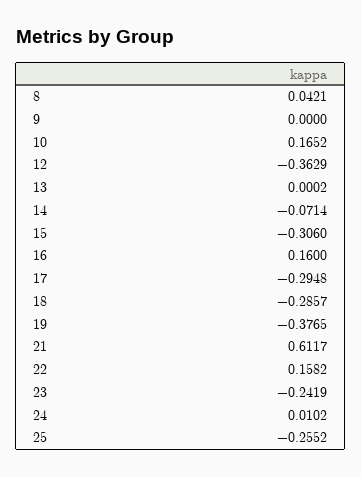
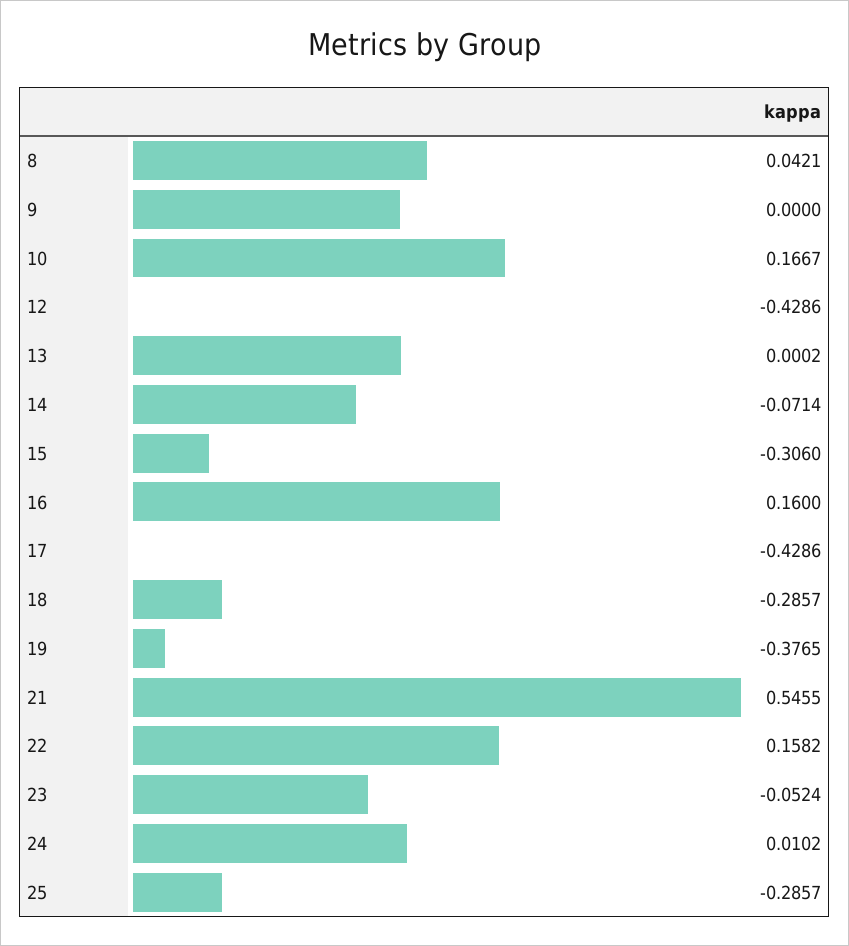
10: 0.1652 -> 0.1667
12: -0.3629 -> -0.4286
17: -0.2948 -> -0.4286
21: 0.6117 -> 0.5455
23: -0.2419 -> -0.0524
25: -0.2552 -> -0.2857

